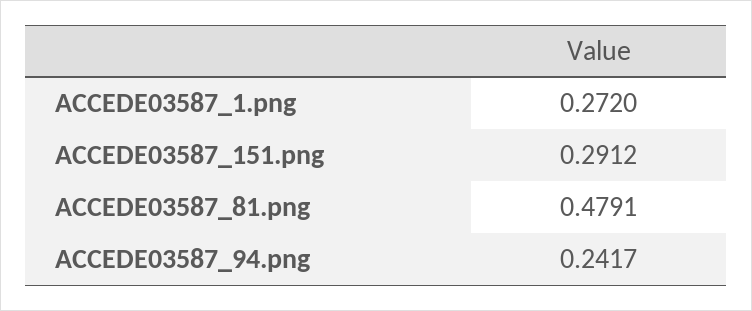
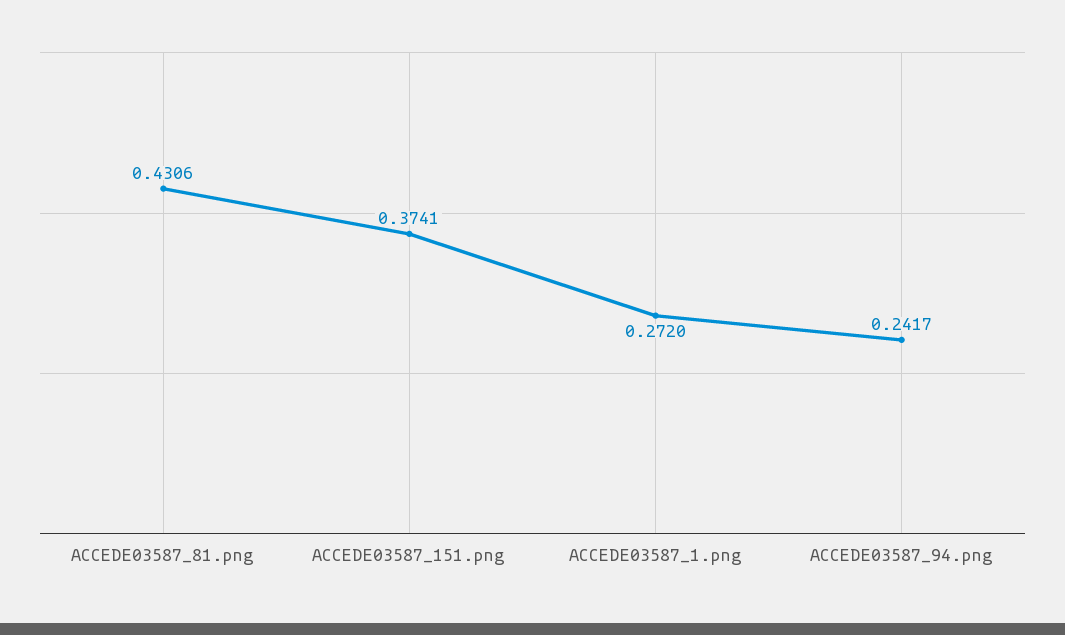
ACCEDE03587_151.png: 0.2912 -> 0.3741
ACCEDE03587_81.png: 0.4791 -> 0.4306

